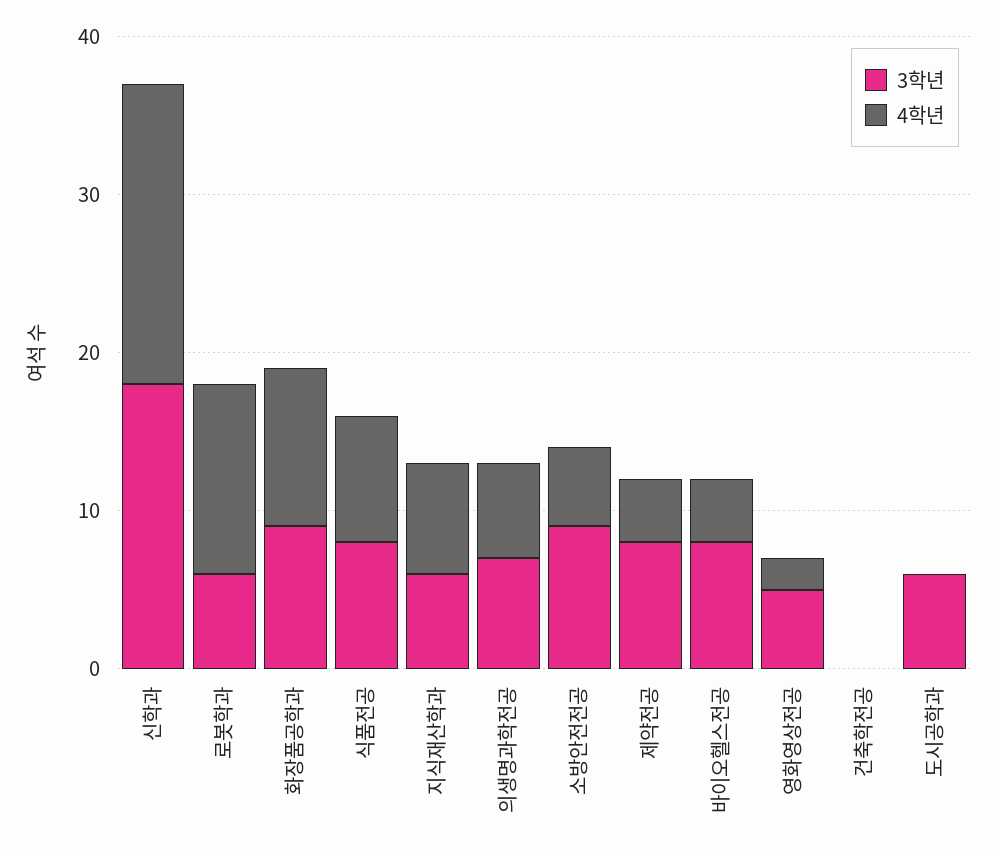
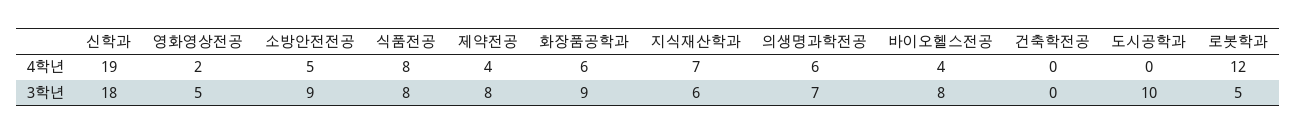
3학년, 로봇학과: 6 -> 5
4학년, 화장품공학과: 10 -> 6
3학년, 도시공학과: 6 -> 10

